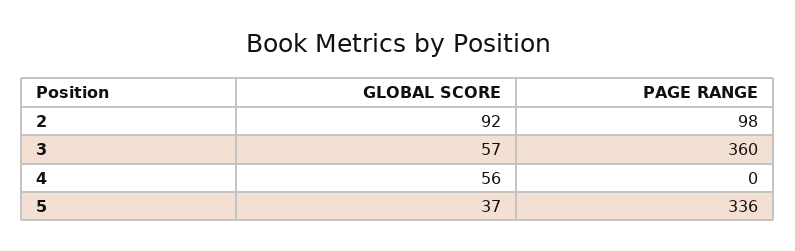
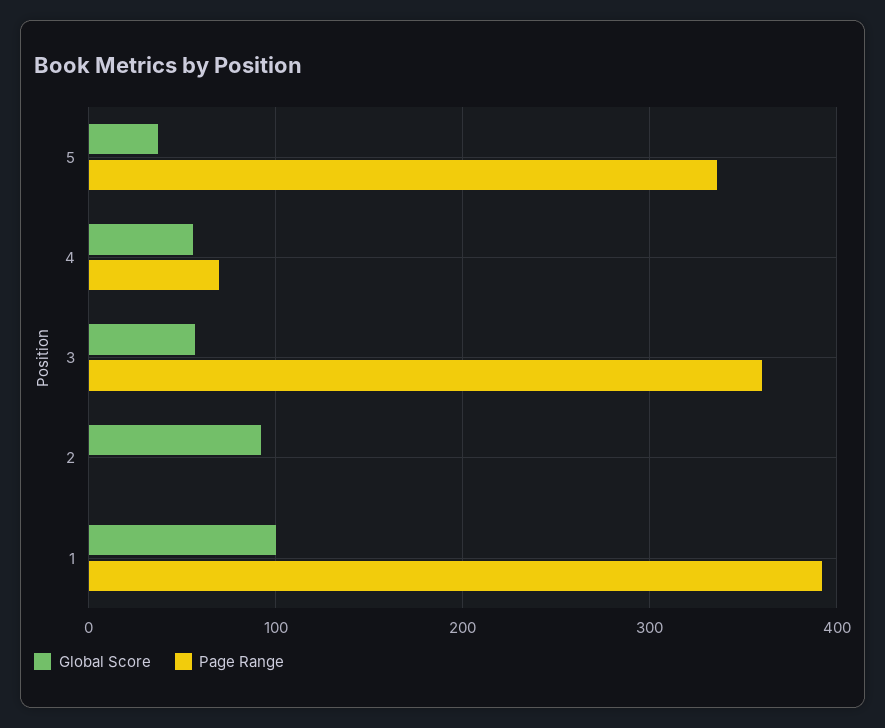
PAGE RANGE, 2: 98 -> 0
PAGE RANGE, 4: 0 -> 70
GLOBAL SCORE, 1: none -> 100
PAGE RANGE, 1: none -> 390

